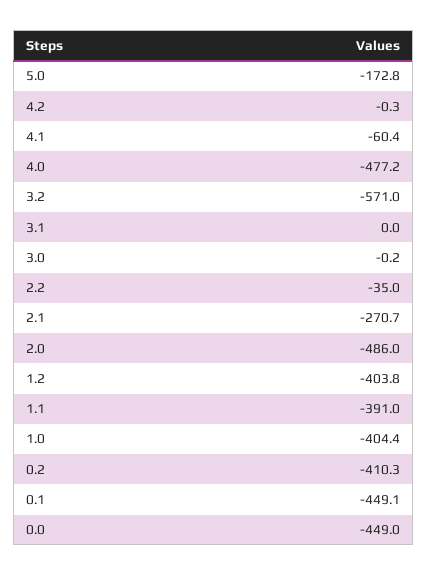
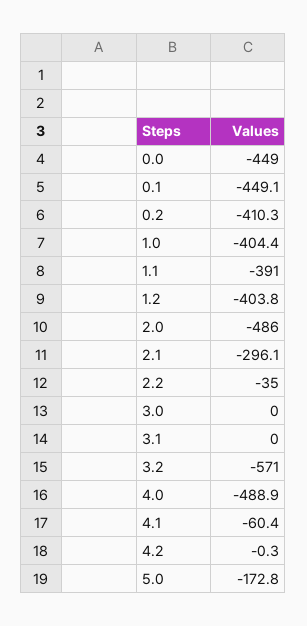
4.0: -477.2 -> -488.9
3.0: -0.2 -> 0
2.1: -270.7 -> -296.1

